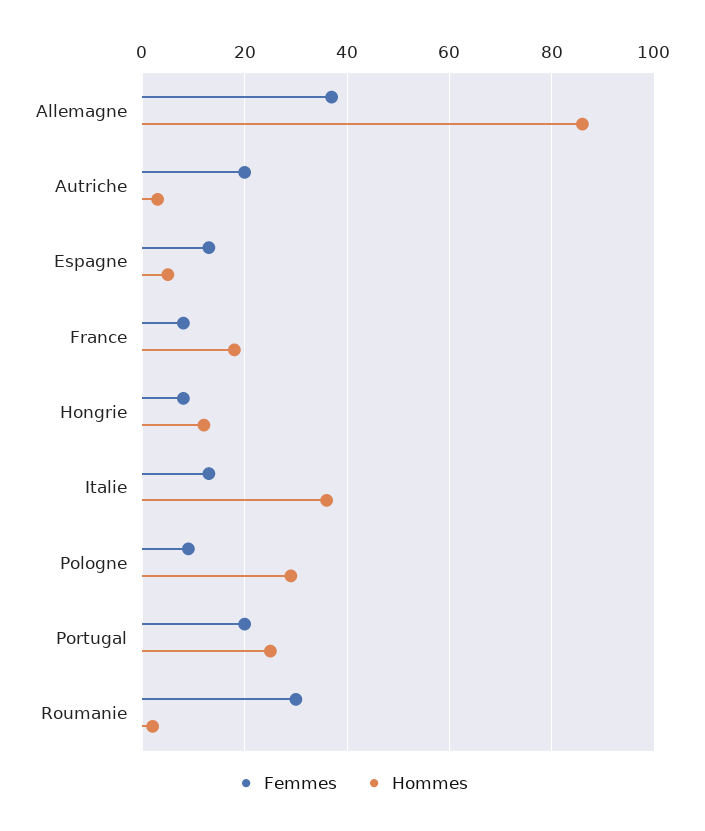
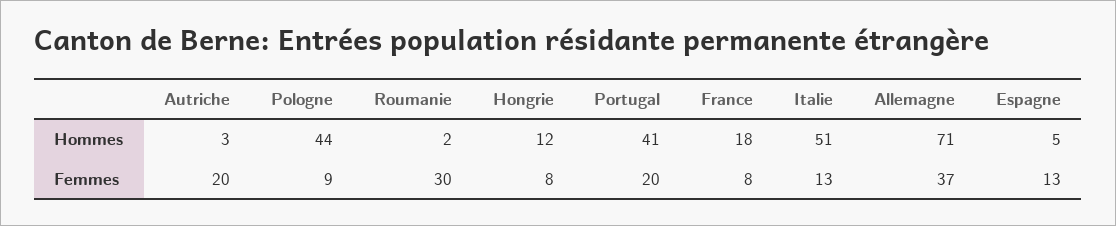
Hommes, Allemagne: 85 -> 71
Hommes, Italie: 35 -> 51
Hommes, Pologne: 30 -> 44
Hommes, Portugal: 25 -> 41

